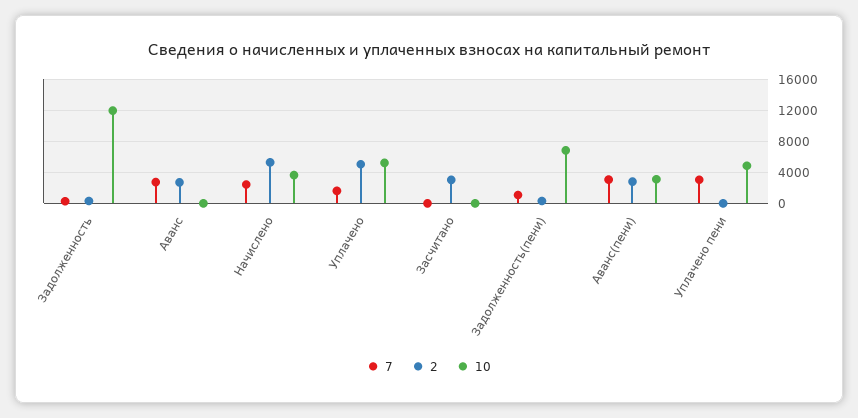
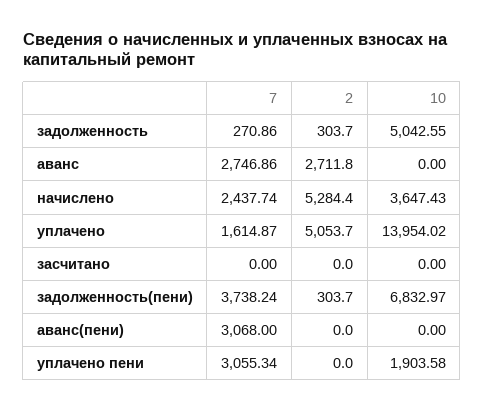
10, Задолженность: 12000 -> 5042.55
10, Уплачено: 5000 -> 13954.02
2, Засчитано: 3000 -> 0
7, Задолженность(пени): 1000 -> 3738.24
2, Аванс(пени): 3000 -> 0
10, Аванс(пени): 3000 -> 0
10, Уплачено пени: 5000 -> 1903.58

